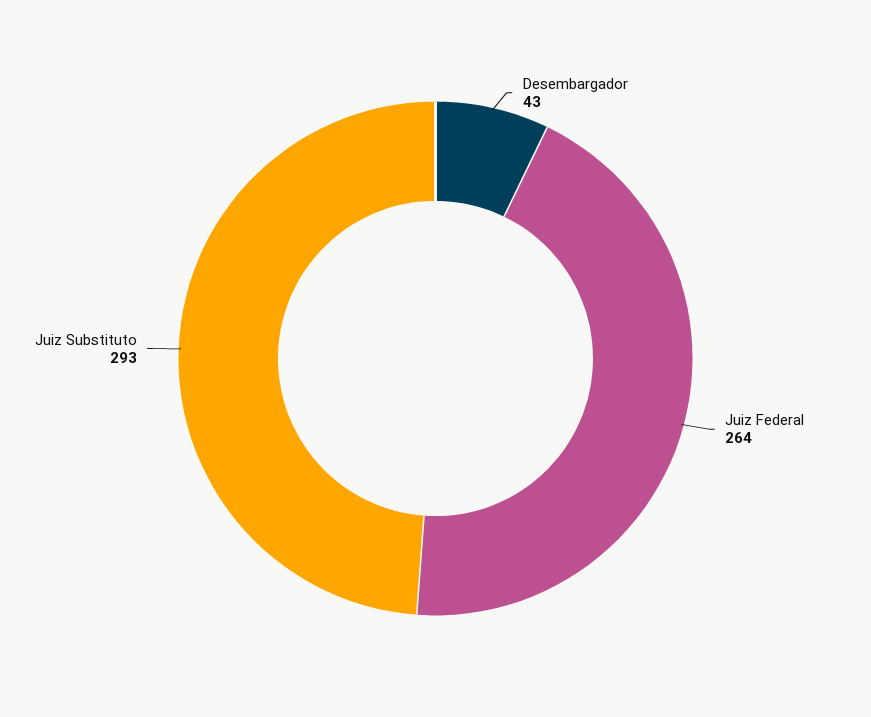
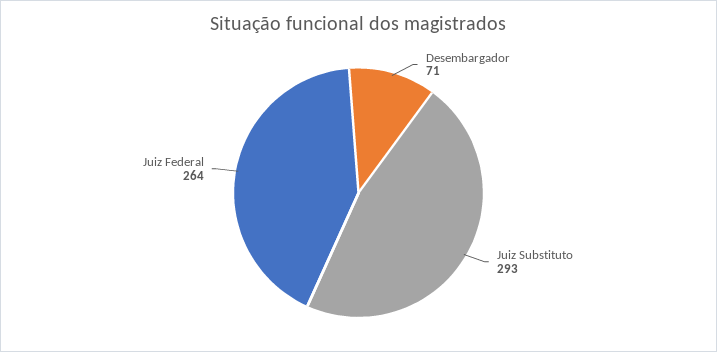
Desembargador: 43 -> 71

